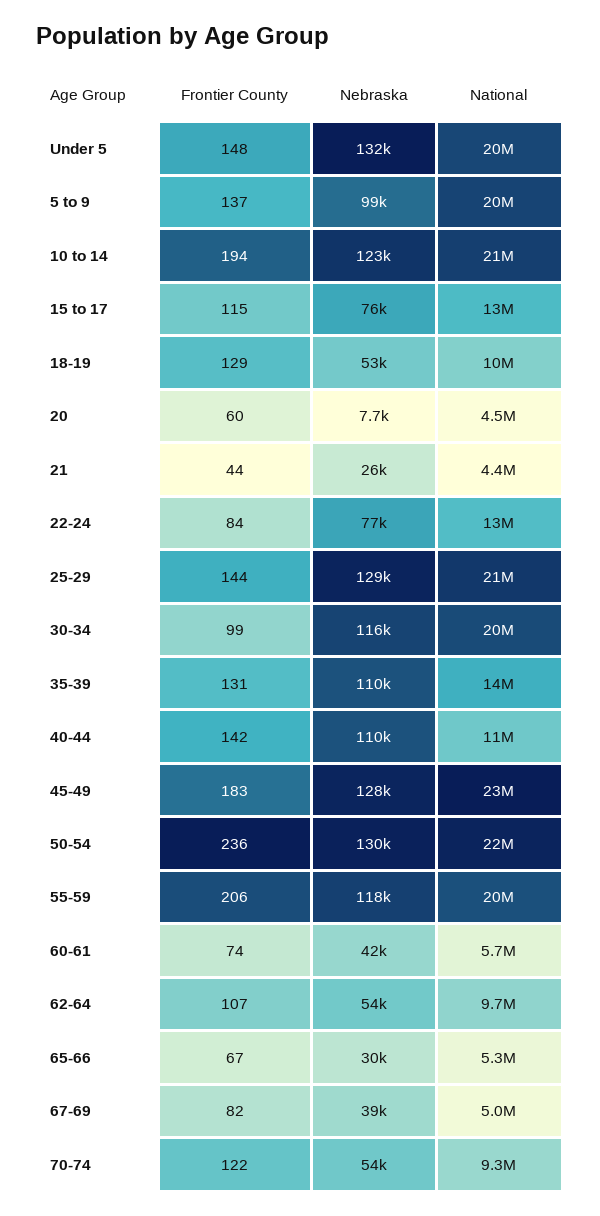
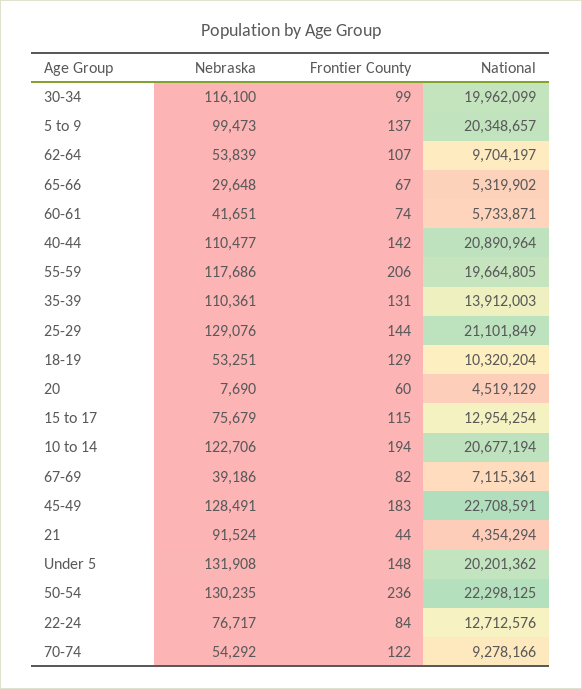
Nebraska, 21: 26000 -> 91524
National, 40-44: 11000000 -> 20890964
National, 67-69: 5000000 -> 7115361

